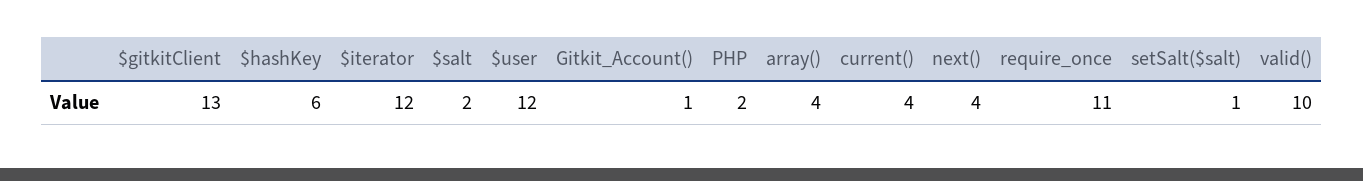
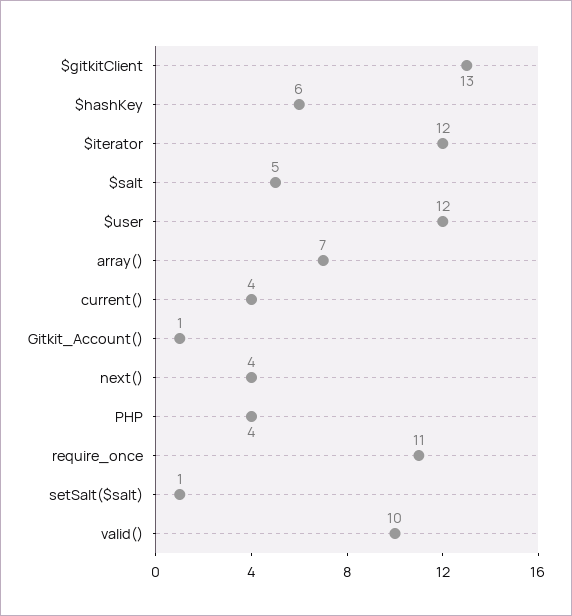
$salt: 2 -> 5
PHP: 2 -> 4
array(): 4 -> 7

